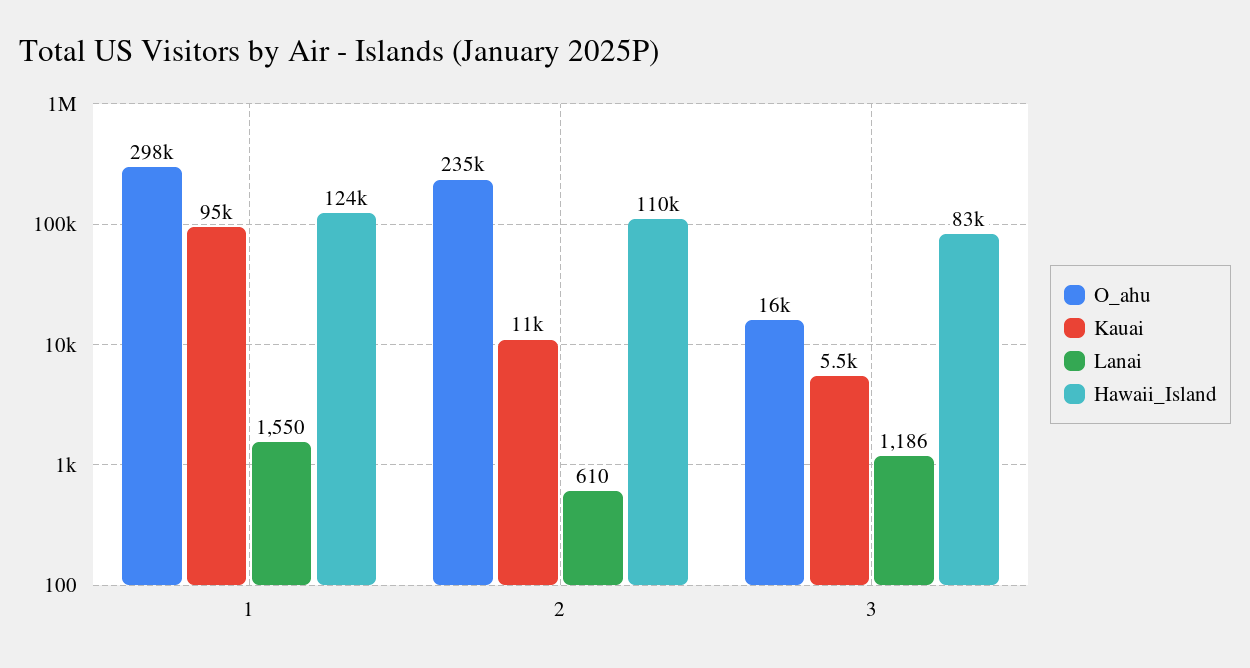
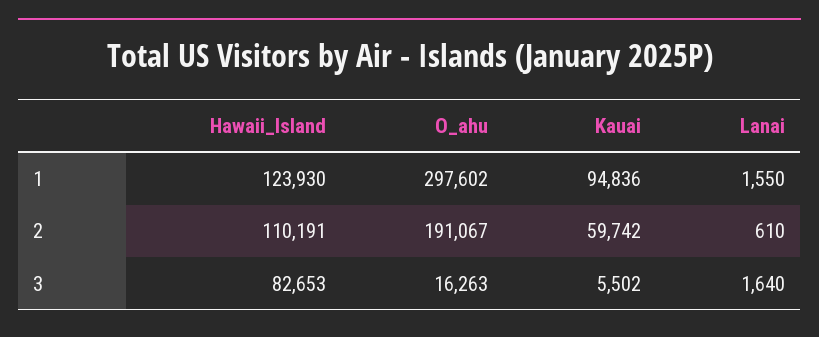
O_ahu, 2: 235000 -> 191067
Kauai, 2: 11000 -> 59742
Lanai, 3: 1186 -> 1640

